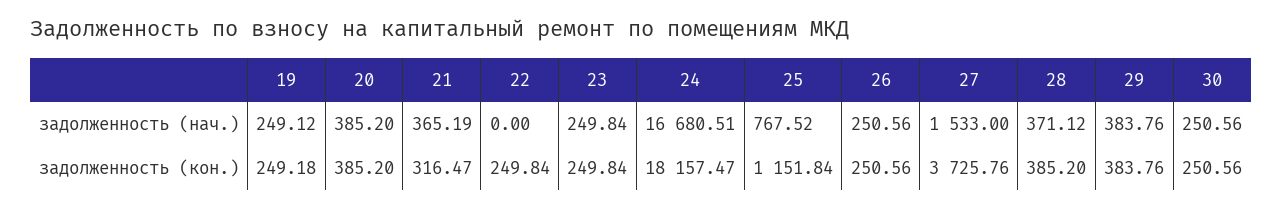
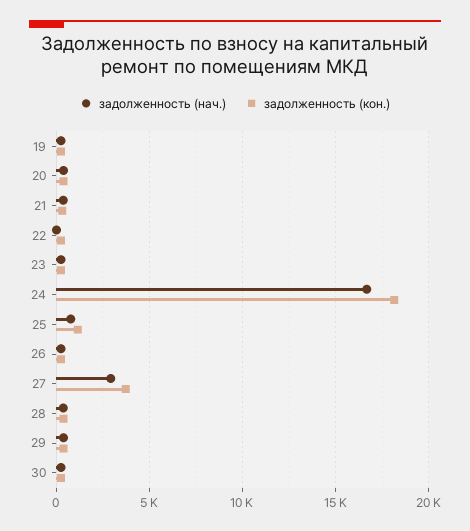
задолженность (нач.), 27: 1533 -> 3000

